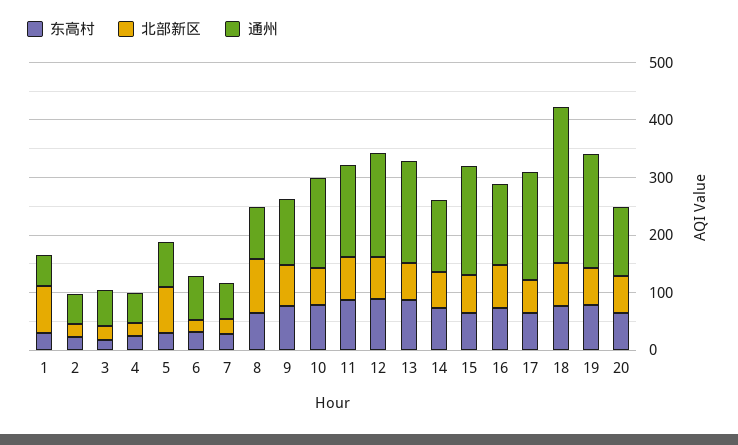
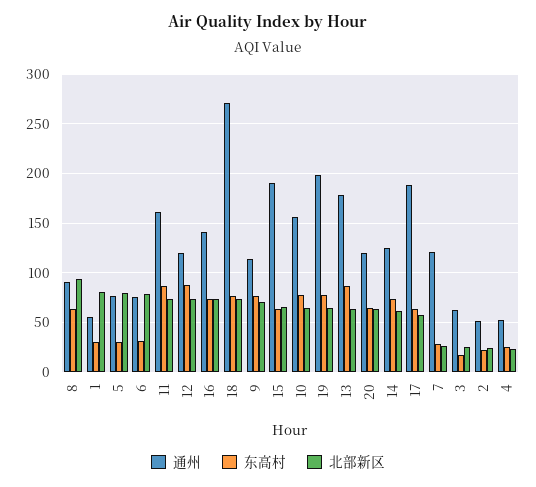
北部新区, 6: 20 -> 80
通州, 7: 60 -> 120
通州, 12: 180 -> 120

